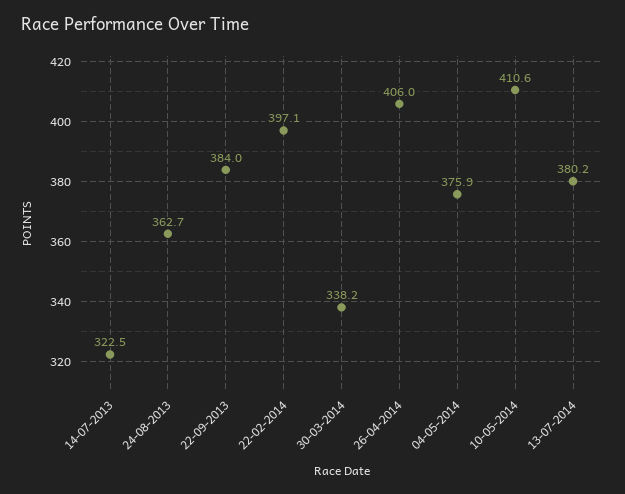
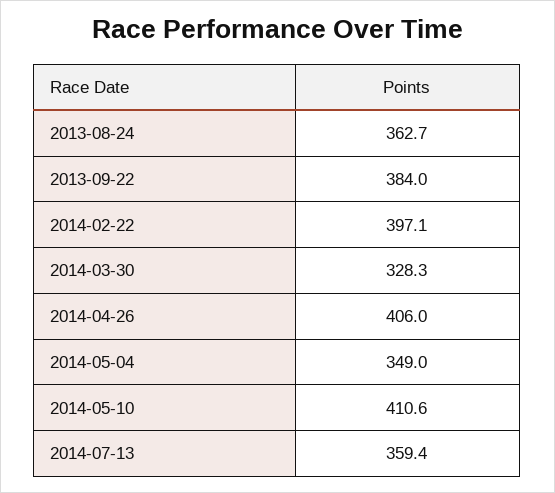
14-07-2013: 322.5 -> none
30-03-2014: 338.2 -> 328.3
04-05-2014: 375.9 -> 349
13-07-2014: 380.2 -> 359.4

